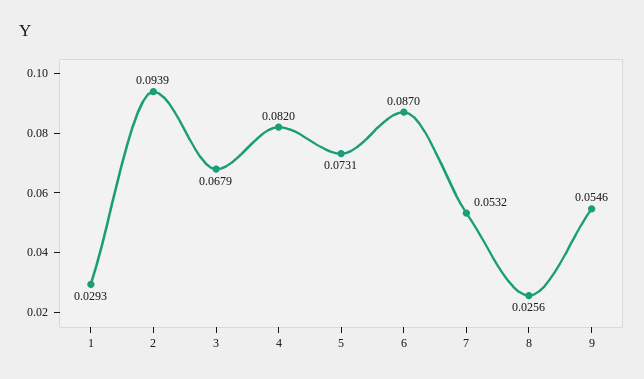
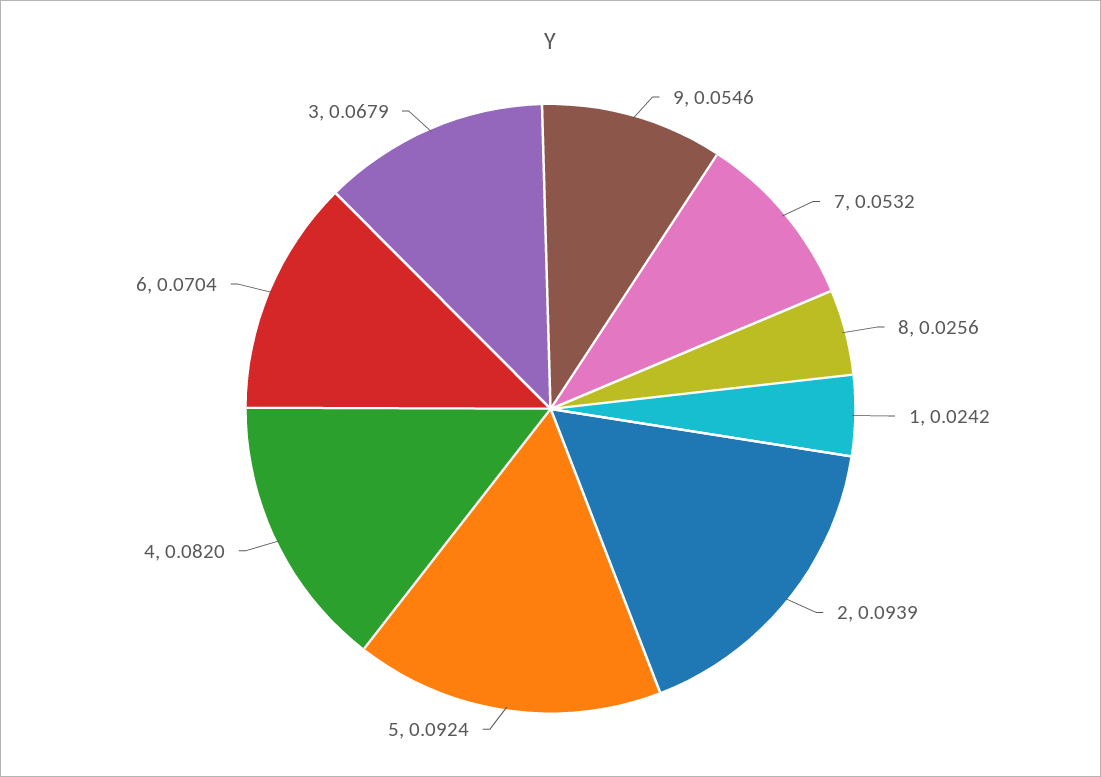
1: 0.0293 -> 0.0242
5: 0.0731 -> 0.0924
6: 0.087 -> 0.0704

